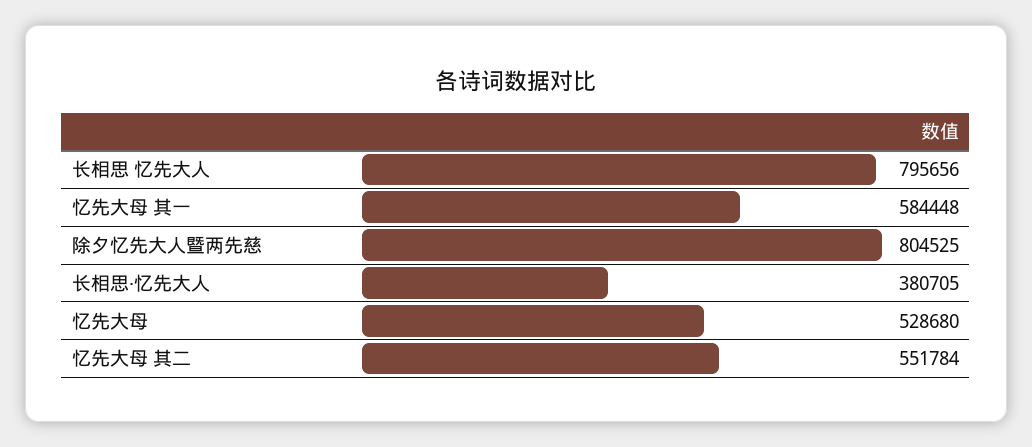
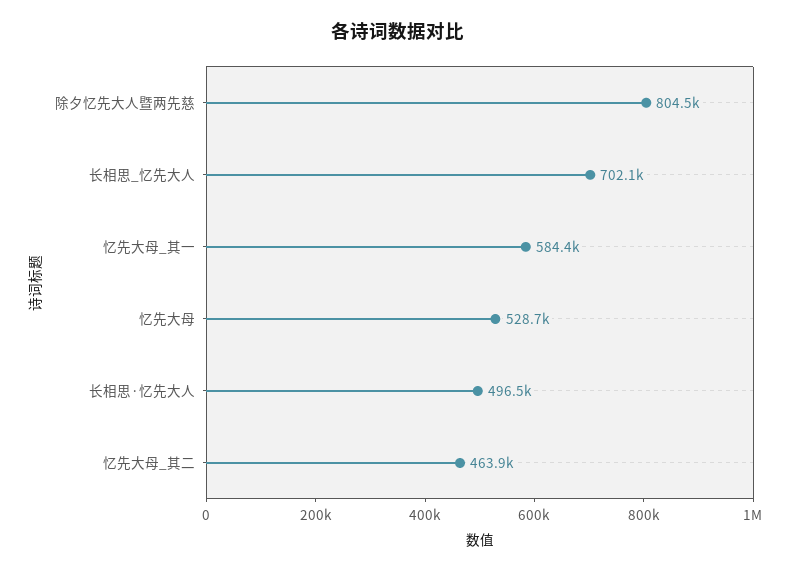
长相思 忆先大人: 795656 -> 702100
长相思·忆先大人: 380705 -> 496500
忆先大母 其二: 551784 -> 463900

